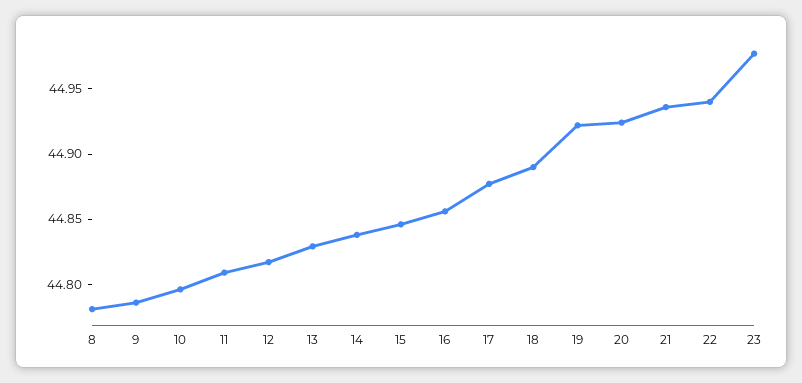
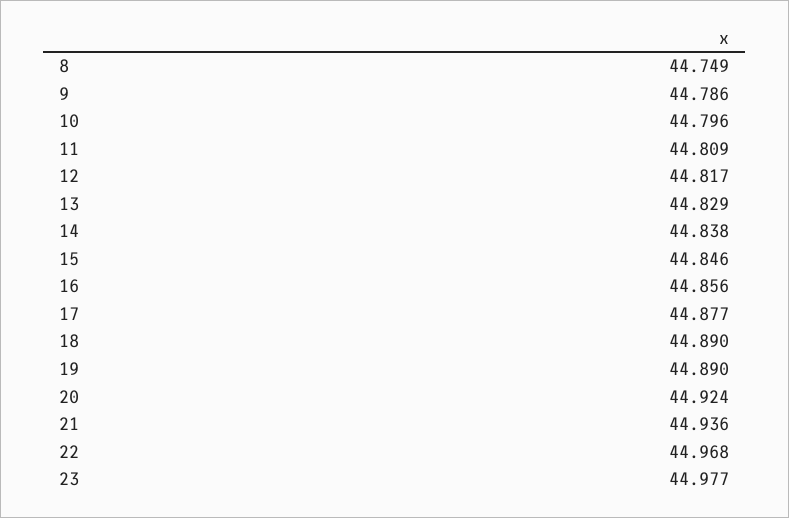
8: 44.78 -> 44.749
19: 44.92 -> 44.89
22: 44.94 -> 44.968

